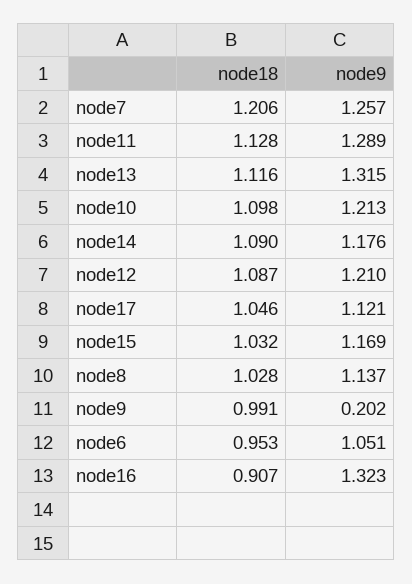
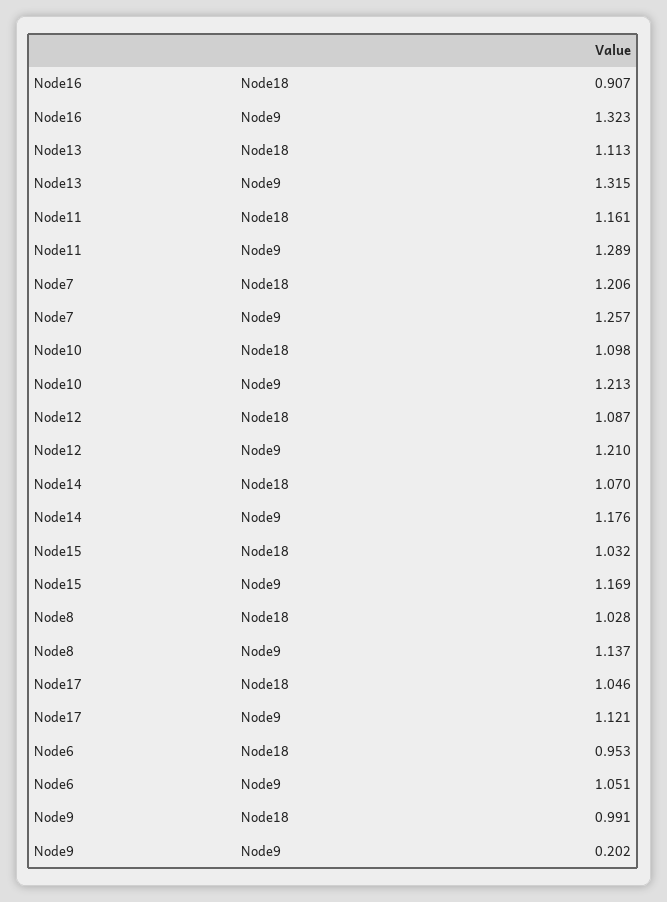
node18, node11: 1.128 -> 1.161
node18, node13: 1.116 -> 1.113
node18, node14: 1.09 -> 1.07

